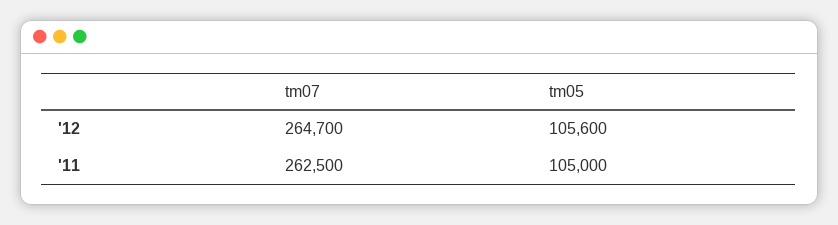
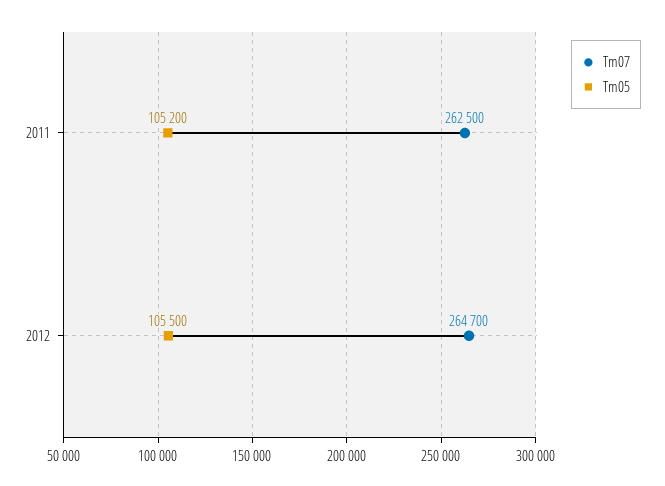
tm05, '12: 105600 -> 105500
tm05, '11: 105000 -> 105200

